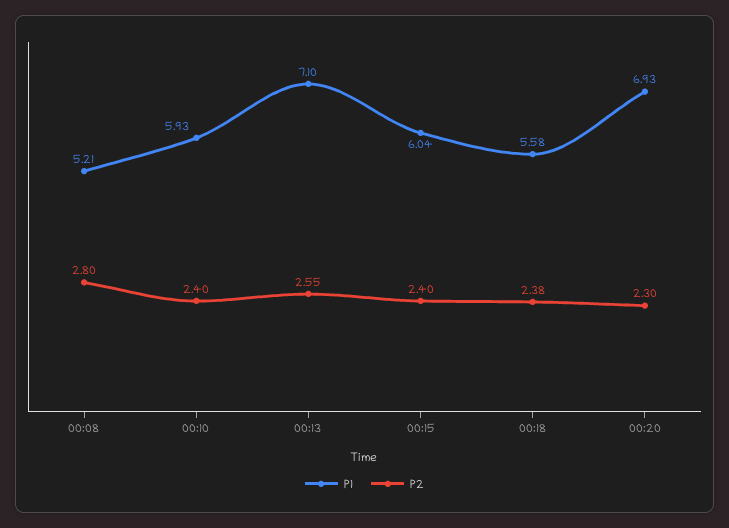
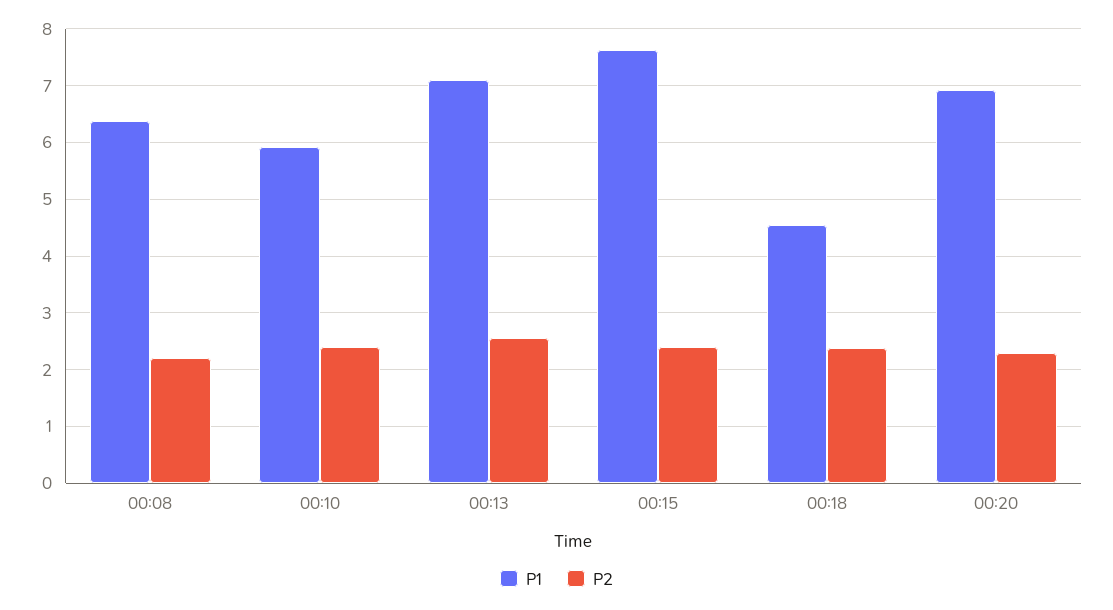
P1, 00:08: 5.21 -> 6.4
P2, 00:08: 2.8 -> 2.2
P1, 00:15: 6.04 -> 7.6
P1, 00:18: 5.58 -> 4.6

